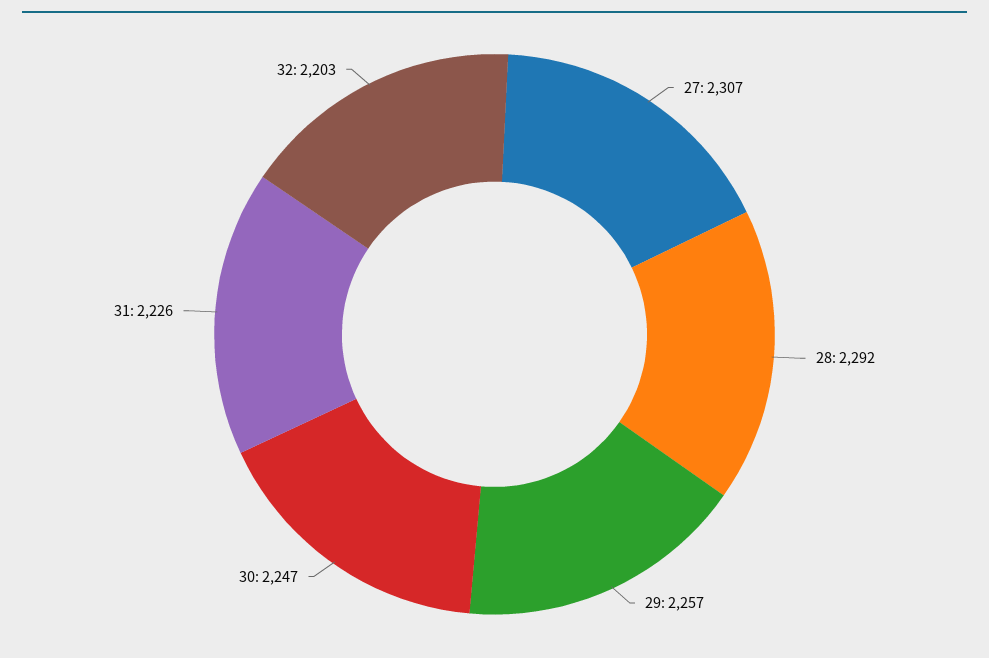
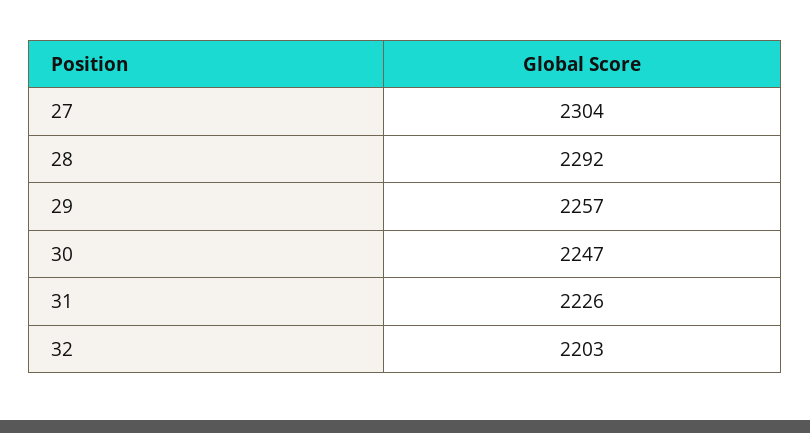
27: 2307 -> 2304

